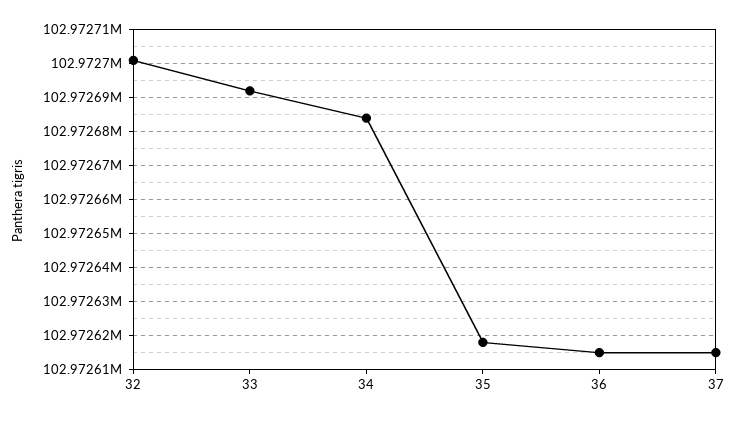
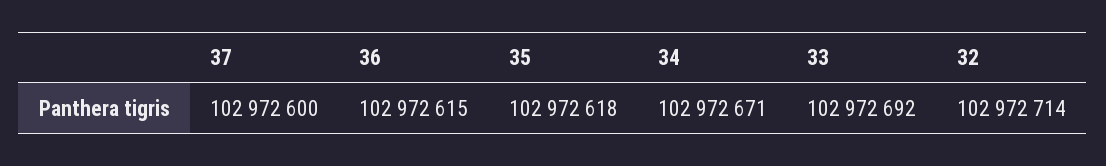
32: 102972700 -> 102972714
34: 102972685 -> 102972671
37: 102972615 -> 102972600

